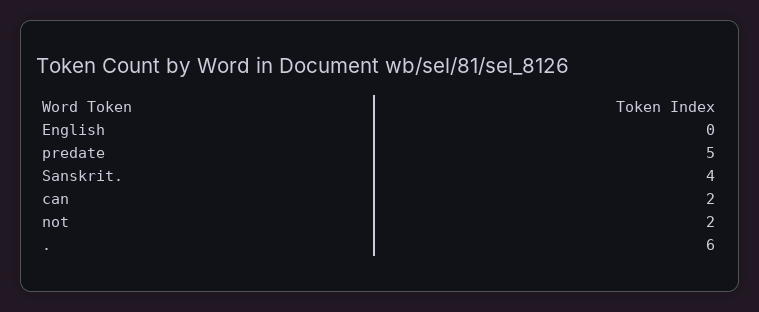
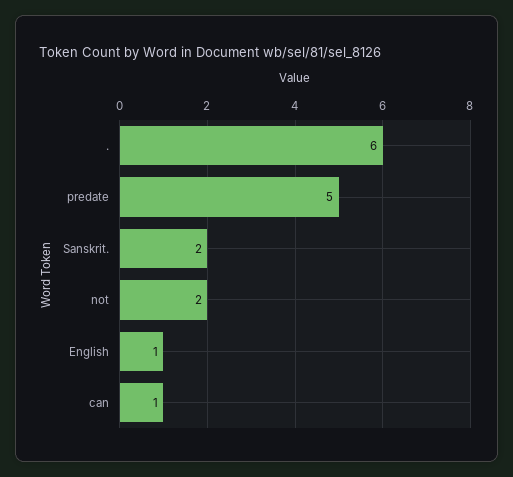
English: 0 -> 1
Sanskrit.: 4 -> 2
can: 2 -> 1

